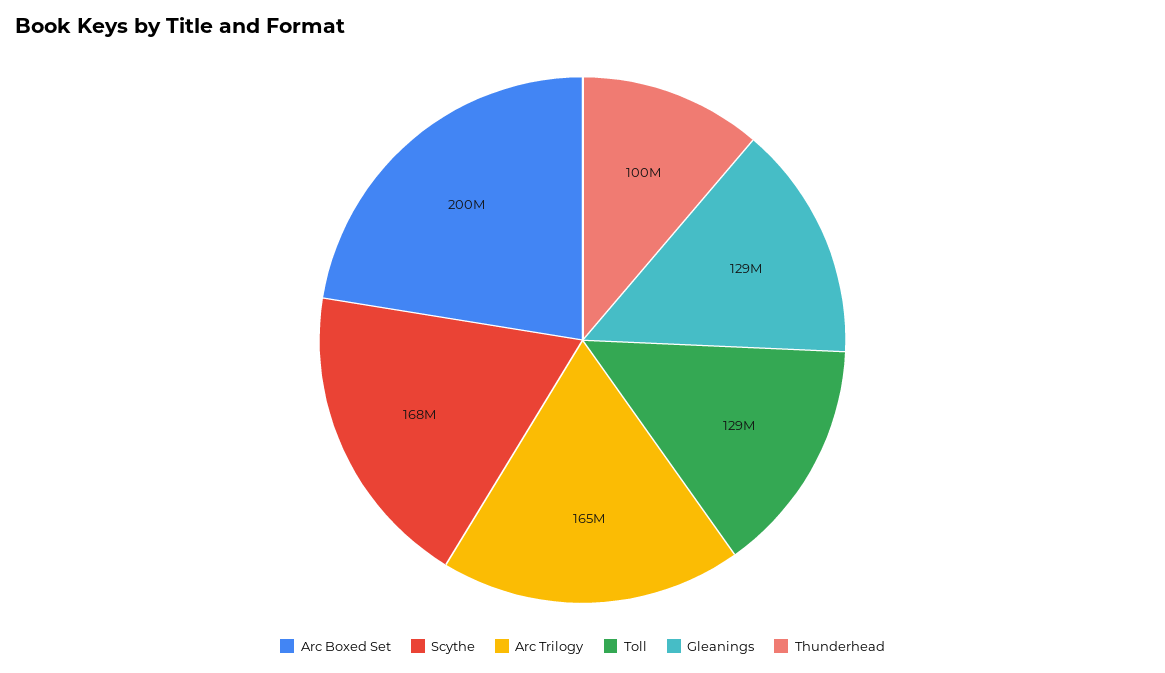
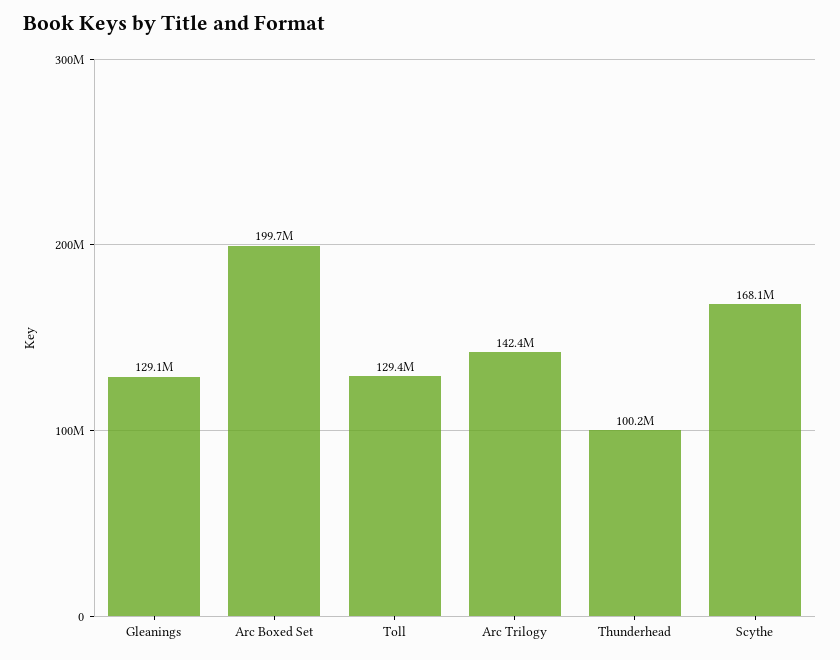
Arc Trilogy: 165000000 -> 142400000

